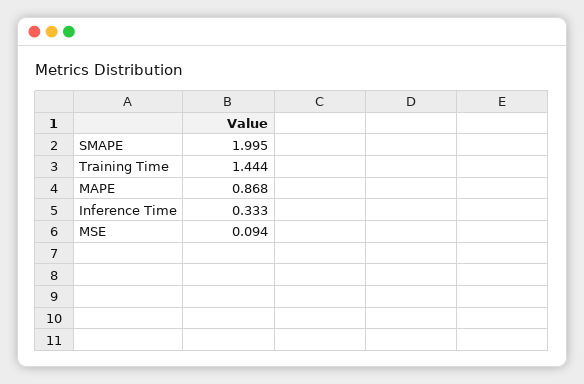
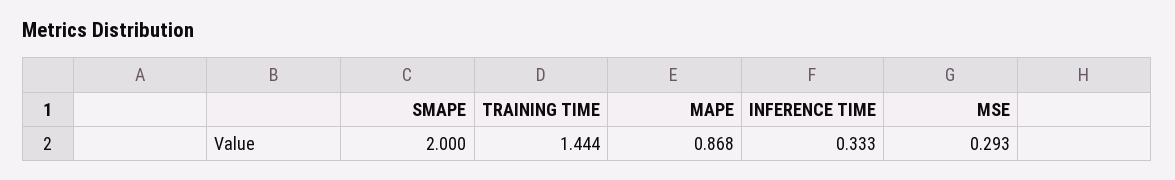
SMAPE: 1.995 -> 2
MSE: 0.094 -> 0.293

